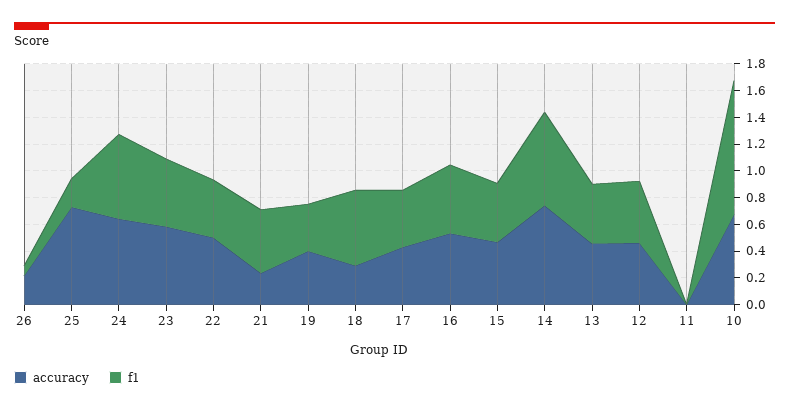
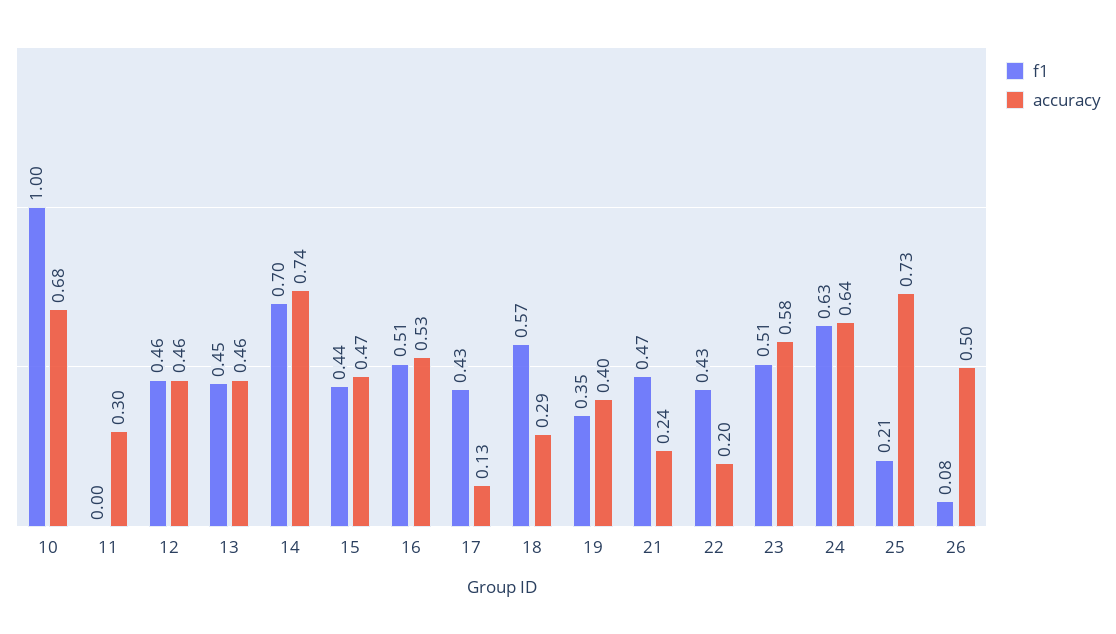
accuracy, 26: 0.2 -> 0.5
accuracy, 22: 0.5 -> 0.2
accuracy, 17: 0.4 -> 0.13
accuracy, 11: 0 -> 0.3

